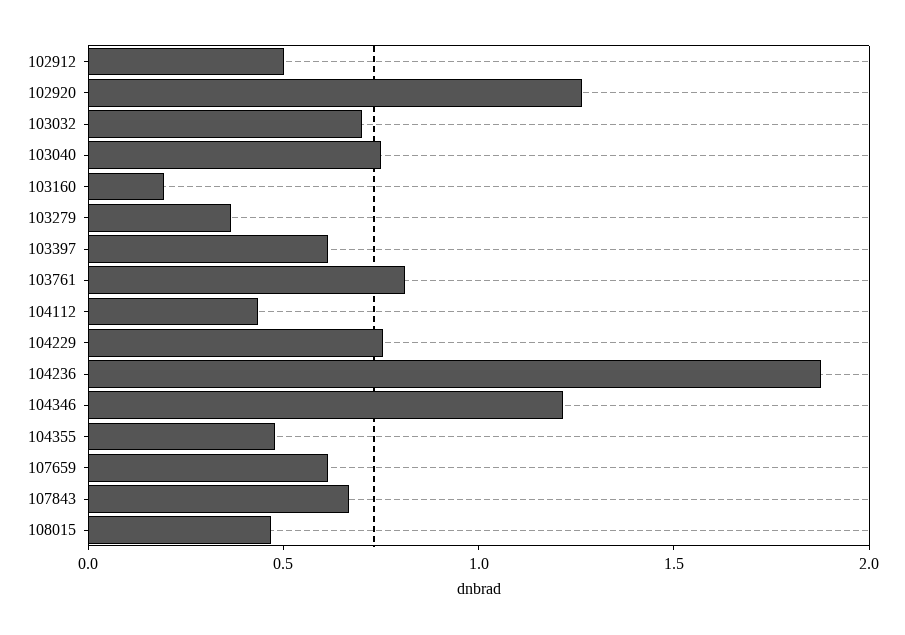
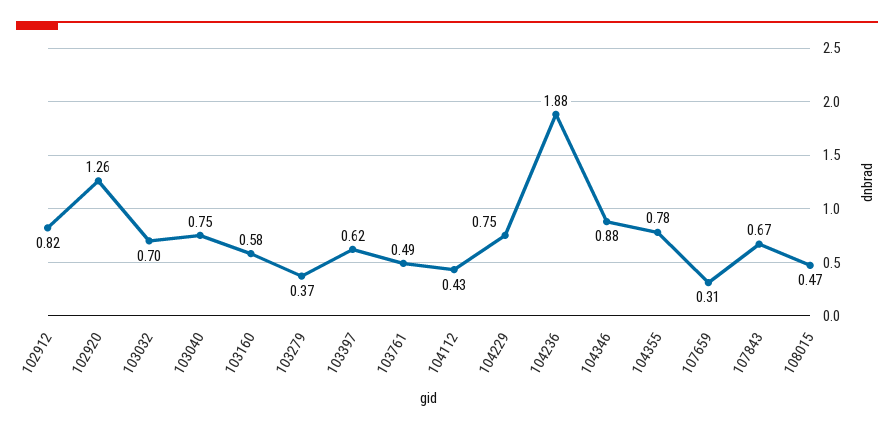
102912: 0.5 -> 0.82
103160: 0.2 -> 0.58
103761: 0.8 -> 0.49
104346: 1.2 -> 0.88
104355: 0.5 -> 0.78
107659: 0.6 -> 0.31

